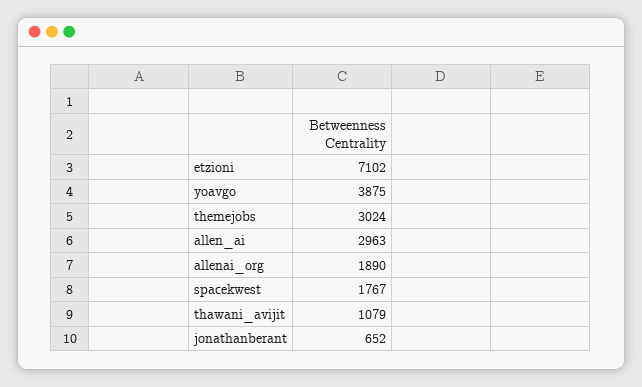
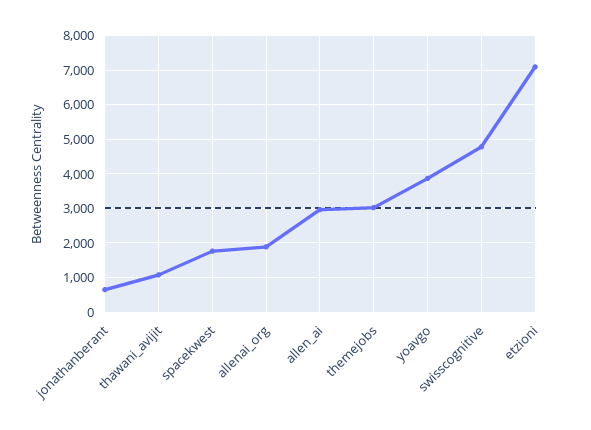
swisscognitive: none -> 4800

